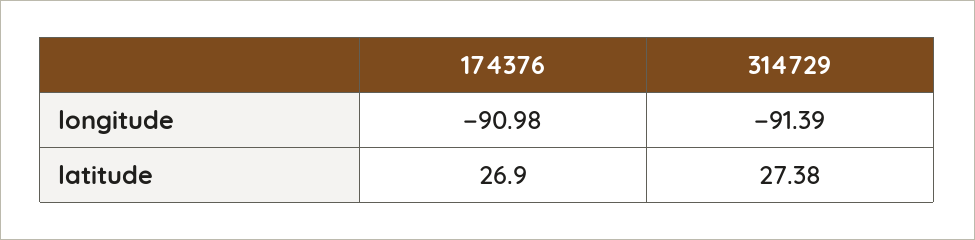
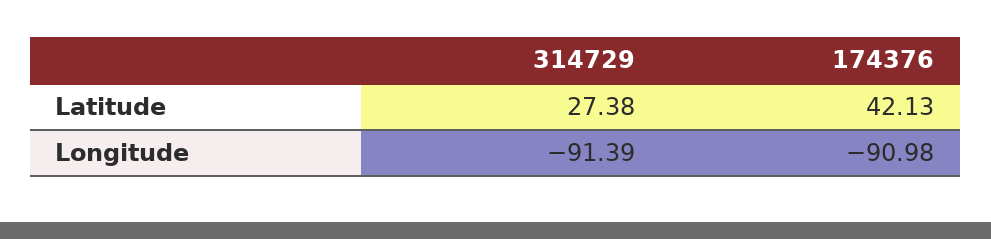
174376, latitude: 26.9 -> 42.13

